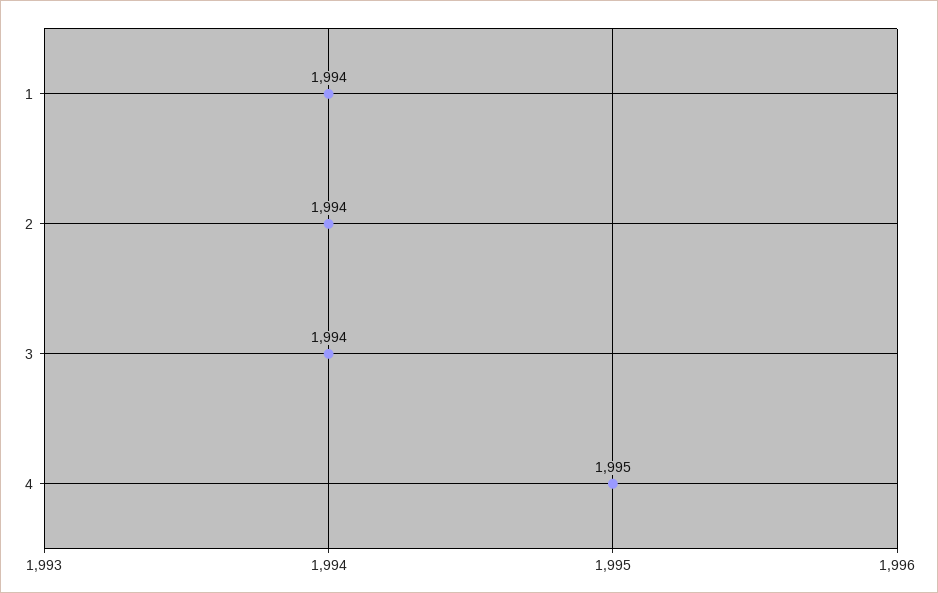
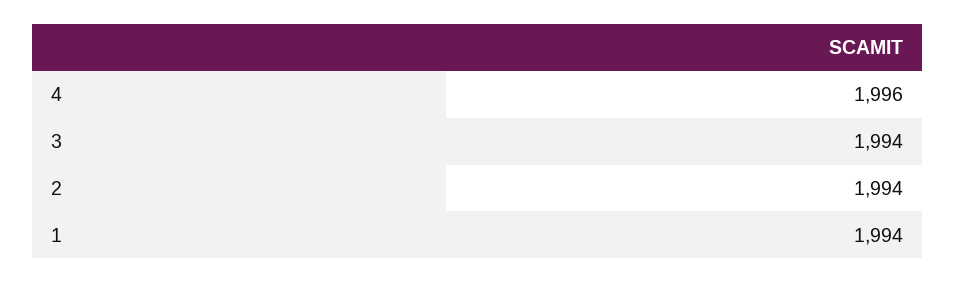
4: 1995 -> 1996

